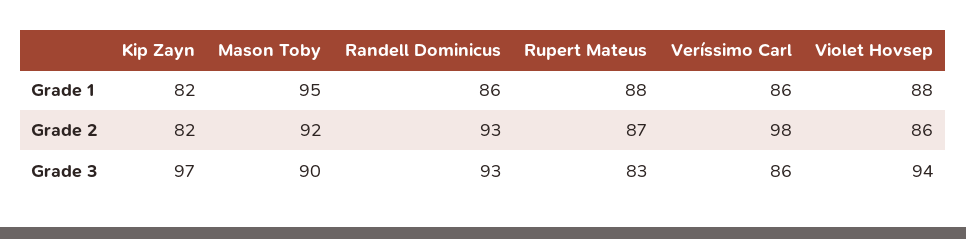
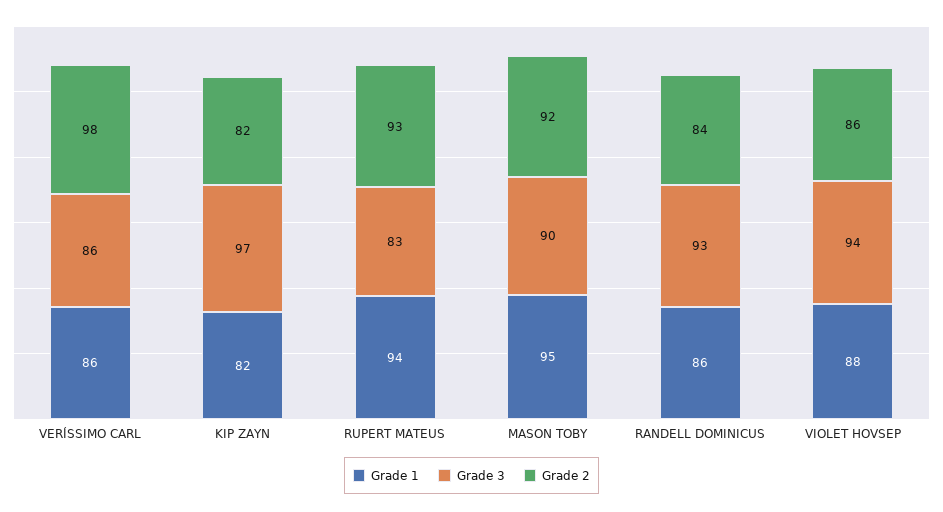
Grade 1, Rupert Mateus: 88 -> 94
Grade 2, Randell Dominicus: 93 -> 84
Grade 2, Rupert Mateus: 87 -> 93

